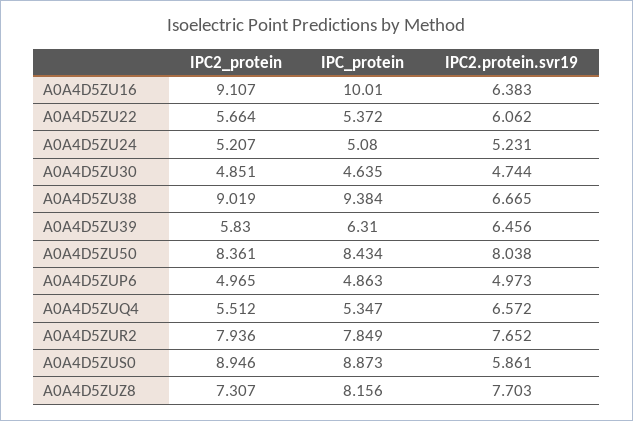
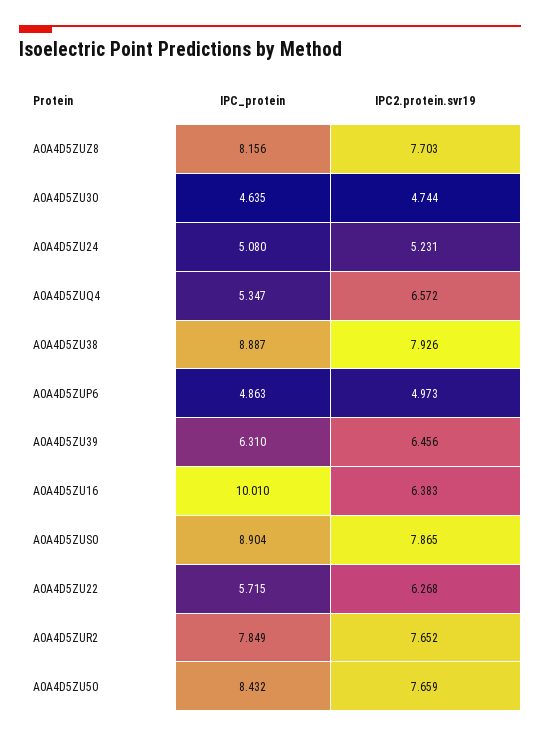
IPC2_protein, A0A4D5ZU16: 9.107 -> none
IPC2_protein, A0A4D5ZU22: 5.664 -> none
IPC_protein, A0A4D5ZU22: 5.372 -> 5.715
IPC2.protein.svr19, A0A4D5ZU22: 6.062 -> 6.268
IPC2_protein, A0A4D5ZU24: 5.207 -> none
IPC2_protein, A0A4D5ZU30: 4.851 -> none
IPC2_protein, A0A4D5ZU38: 9.019 -> none
IPC_protein, A0A4D5ZU38: 9.384 -> 8.887
IPC2.protein.svr19, A0A4D5ZU38: 6.665 -> 7.926
IPC2_protein, A0A4D5ZU39: 5.83 -> none
IPC2_protein, A0A4D5ZU50: 8.361 -> none
IPC_protein, A0A4D5ZU50: 8.434 -> 8.432
IPC2.protein.svr19, A0A4D5ZU50: 8.038 -> 7.659
IPC2_protein, A0A4D5ZUP6: 4.965 -> none
IPC2_protein, A0A4D5ZUQ4: 5.512 -> none
IPC2_protein, A0A4D5ZUR2: 7.936 -> none
IPC2_protein, A0A4D5ZUS0: 8.946 -> none
IPC_protein, A0A4D5ZUS0: 8.873 -> 8.904
IPC2.protein.svr19, A0A4D5ZUS0: 5.861 -> 7.865
IPC2_protein, A0A4D5ZUZ8: 7.307 -> none

